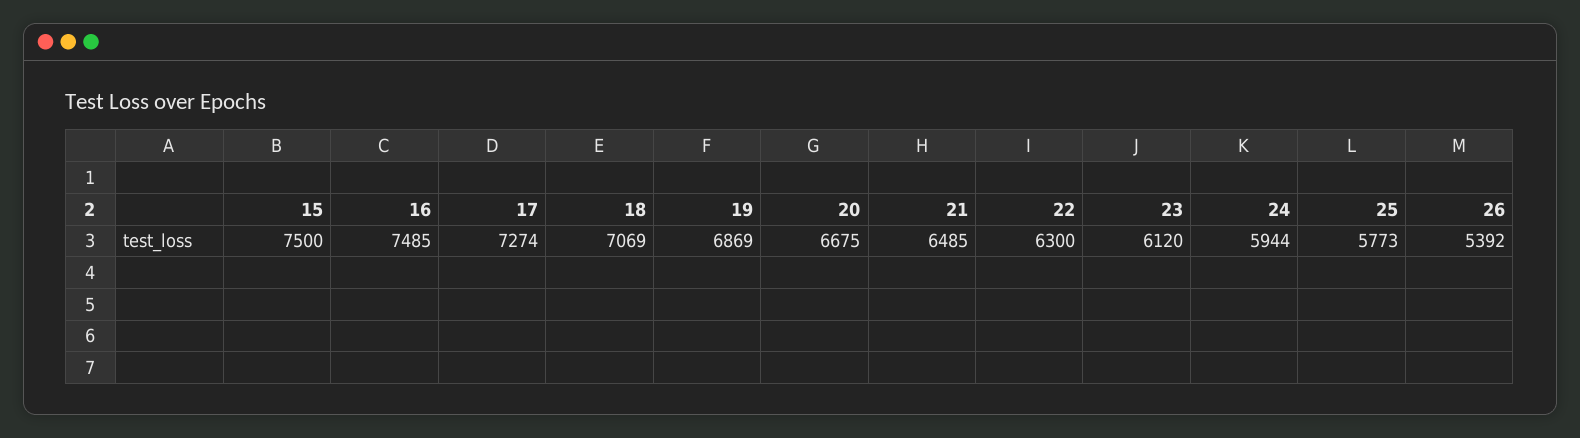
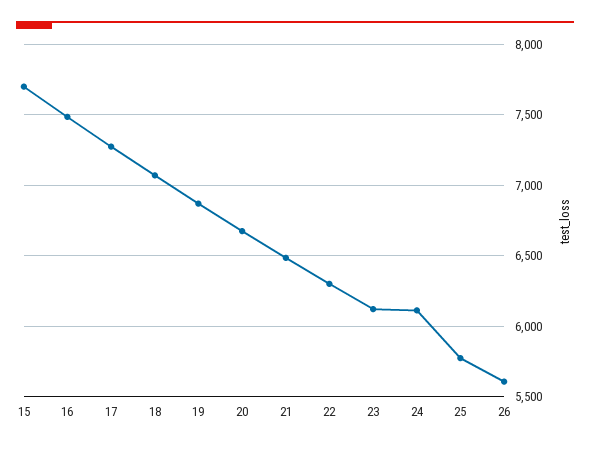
15: 7500 -> 7700
24: 5944 -> 6100
26: 5392 -> 5600

